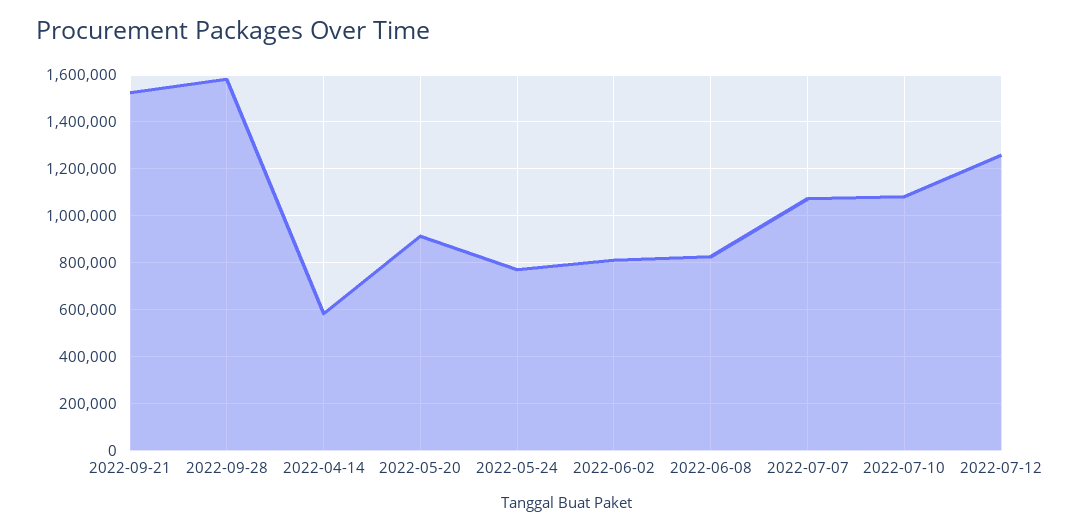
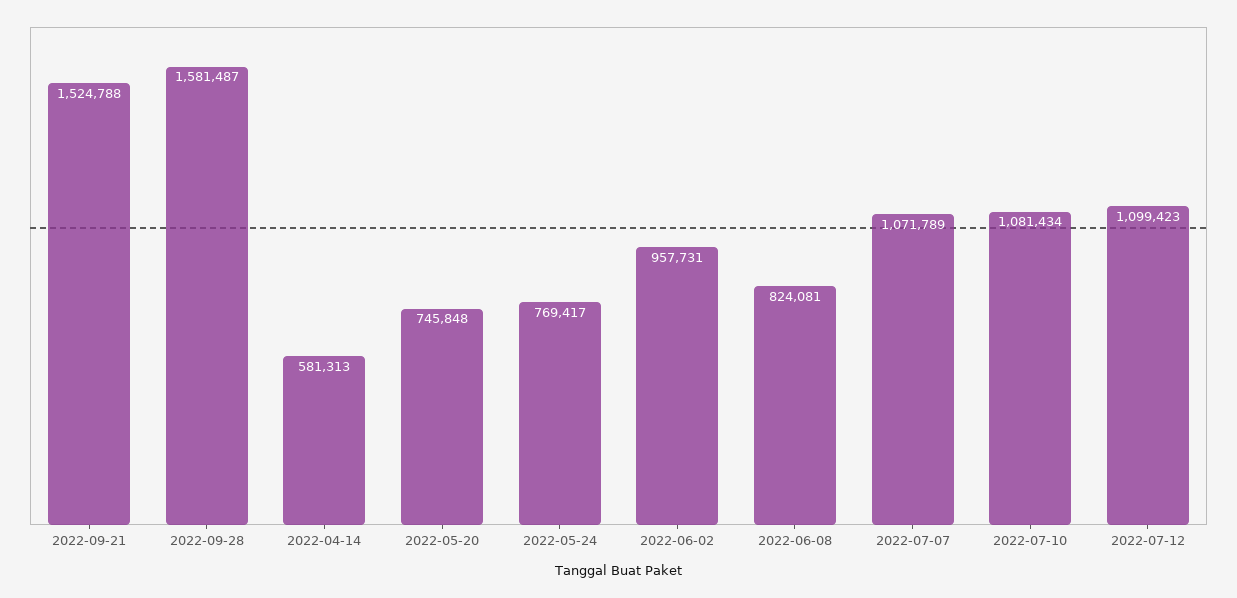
2022-05-20: 900000 -> 745848
2022-06-02: 800000 -> 957731
2022-07-12: 1250000 -> 1099423

